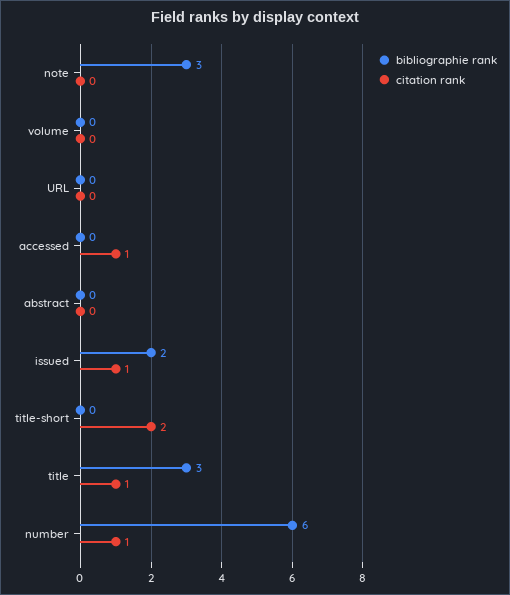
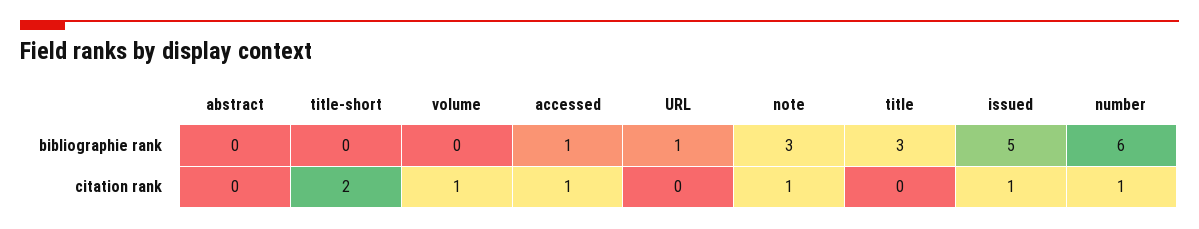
citation rank, note: 0 -> 1
citation rank, volume: 0 -> 1
bibliographie rank, URL: 0 -> 1
bibliographie rank, accessed: 0 -> 1
bibliographie rank, issued: 2 -> 5
citation rank, title: 1 -> 0

